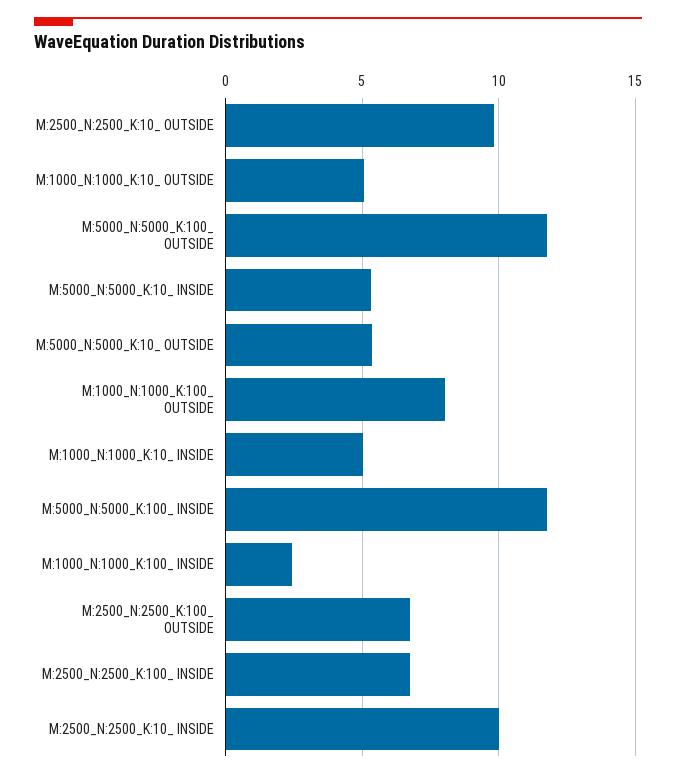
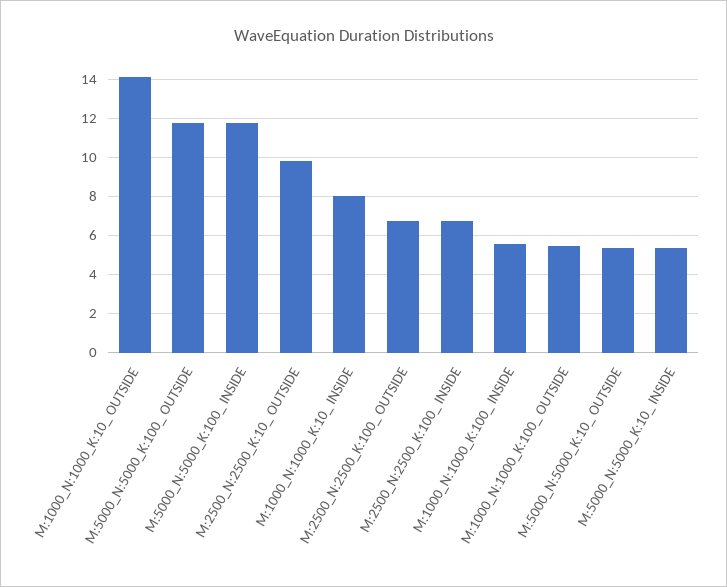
M:1000_N:1000_K:10_ OUTSIDE: 5 -> 14
M:1000_N:1000_K:100_ OUTSIDE: 8 -> 5.5
M:1000_N:1000_K:10_ INSIDE: 5 -> 8
M:1000_N:1000_K:100_ INSIDE: 2.5 -> 5.5
M:2500_N:2500_K:10_ INSIDE: 10 -> none

